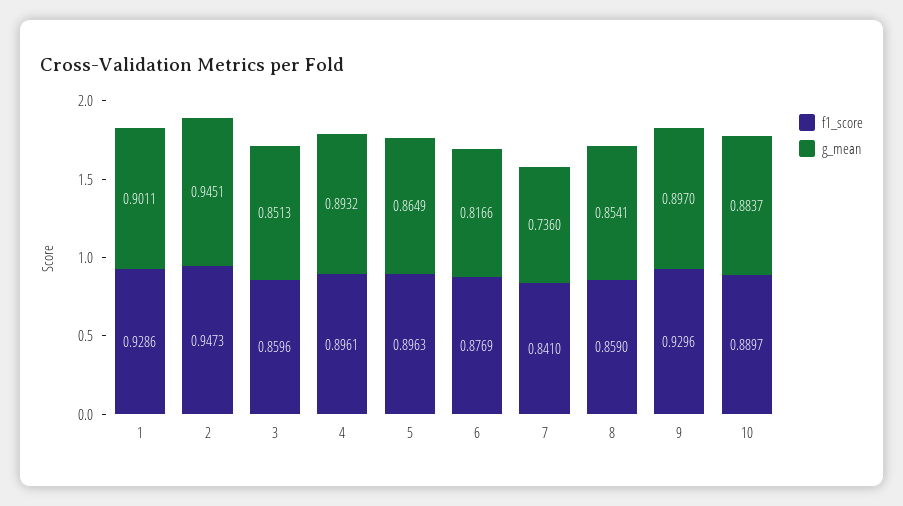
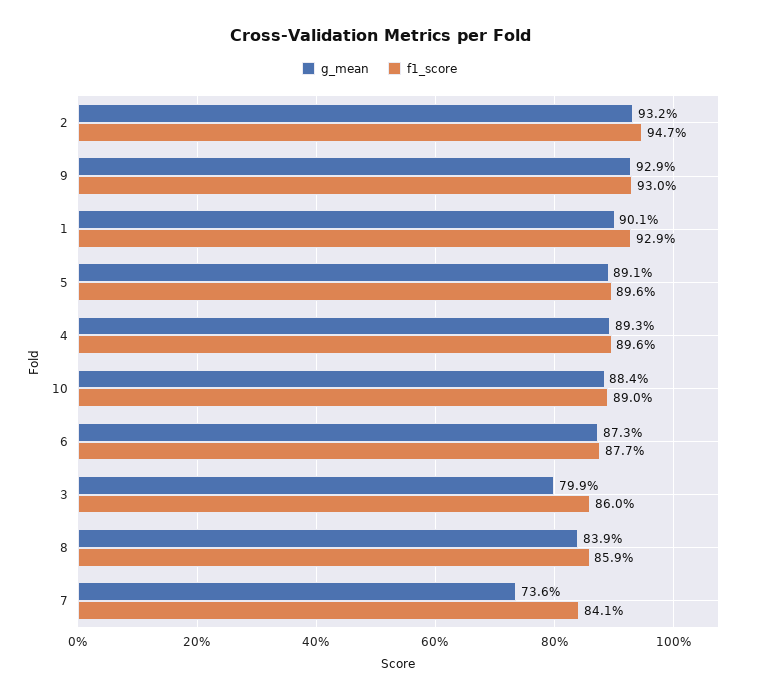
g_mean, 2: 0.9451 -> 0.932
g_mean, 3: 0.8513 -> 0.799
g_mean, 5: 0.8649 -> 0.891
g_mean, 6: 0.8166 -> 0.873
g_mean, 8: 0.8541 -> 0.839
g_mean, 9: 0.897 -> 0.929

